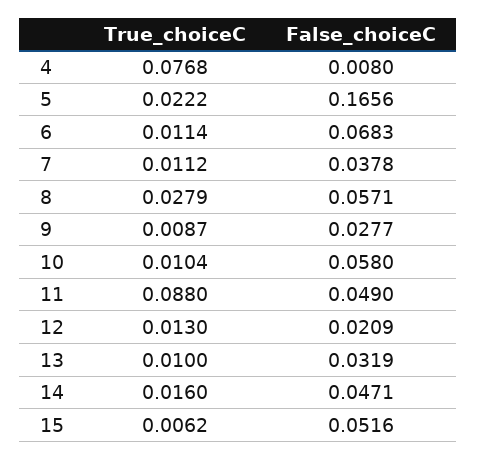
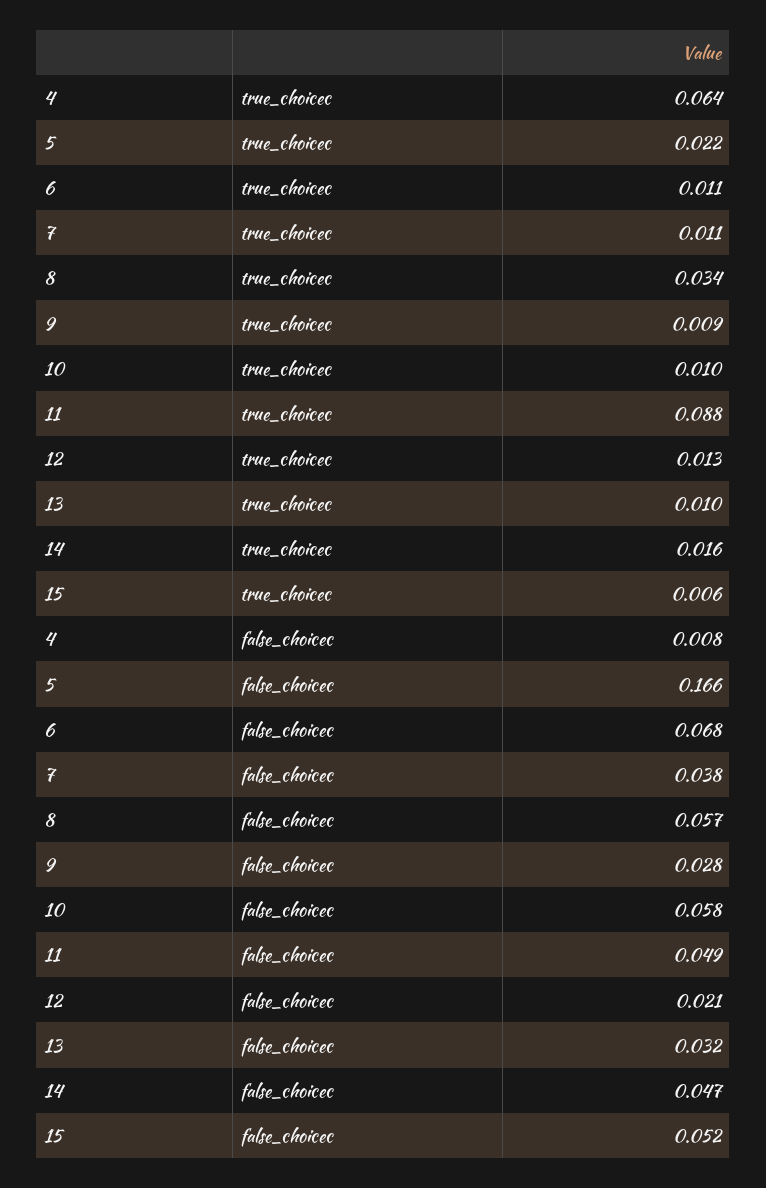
True_choiceC, 4: 0.0768 -> 0.064
True_choiceC, 8: 0.0279 -> 0.034

